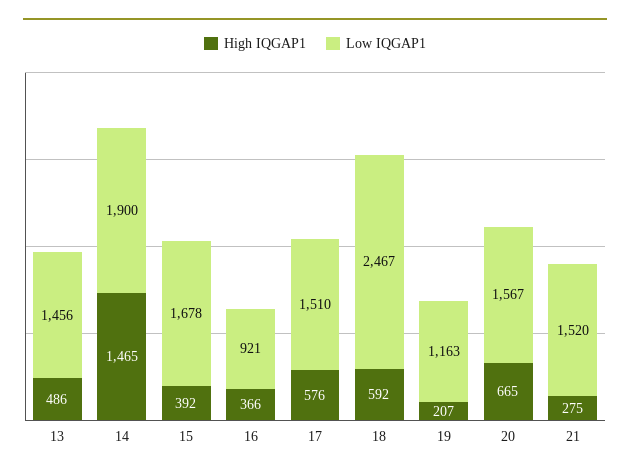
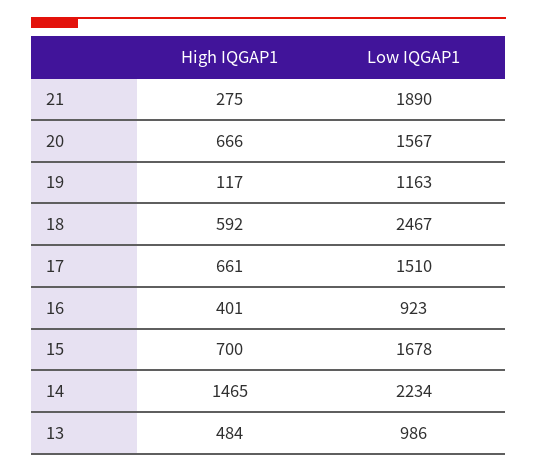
High IQGAP1, 13: 486 -> 484
Low IQGAP1, 13: 1456 -> 986
Low IQGAP1, 14: 1900 -> 2234
High IQGAP1, 15: 392 -> 700
High IQGAP1, 16: 366 -> 401
Low IQGAP1, 16: 921 -> 923
High IQGAP1, 17: 576 -> 661
High IQGAP1, 19: 207 -> 117
High IQGAP1, 20: 665 -> 666
Low IQGAP1, 21: 1520 -> 1890

